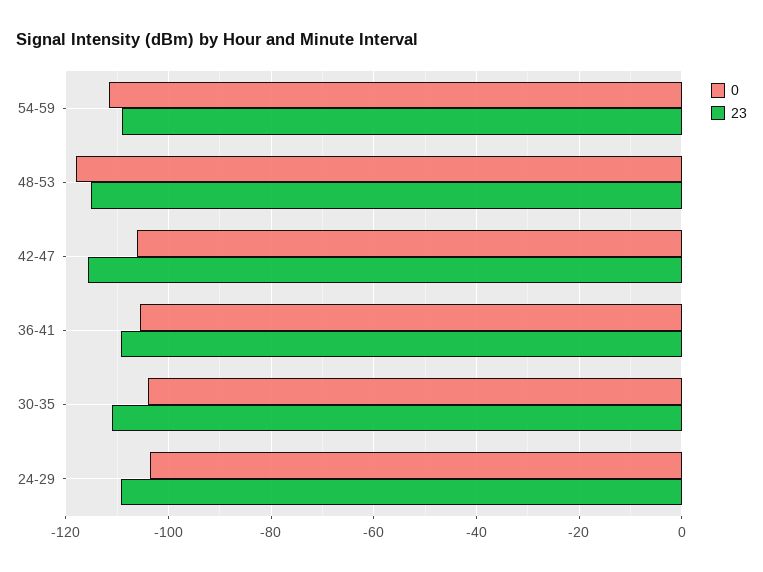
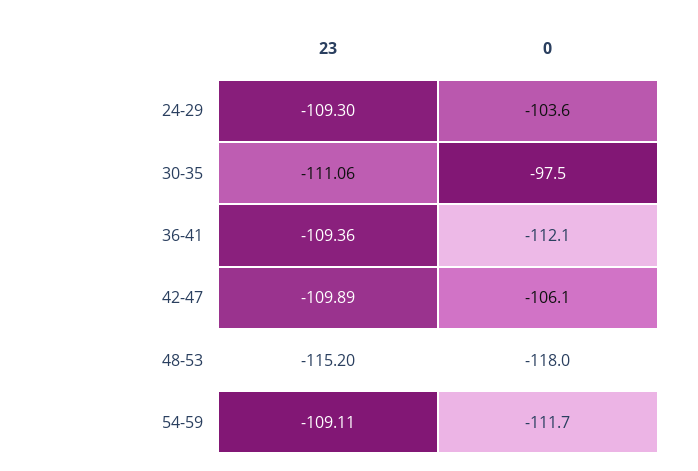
23, 42-47: -116 -> -109.89
0, 36-41: -106 -> -112.1
0, 30-35: -104 -> -97.5

